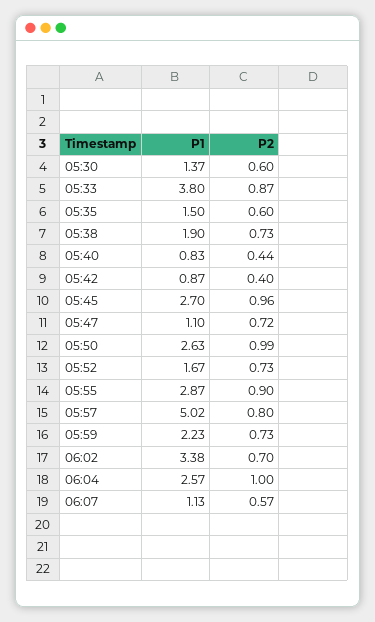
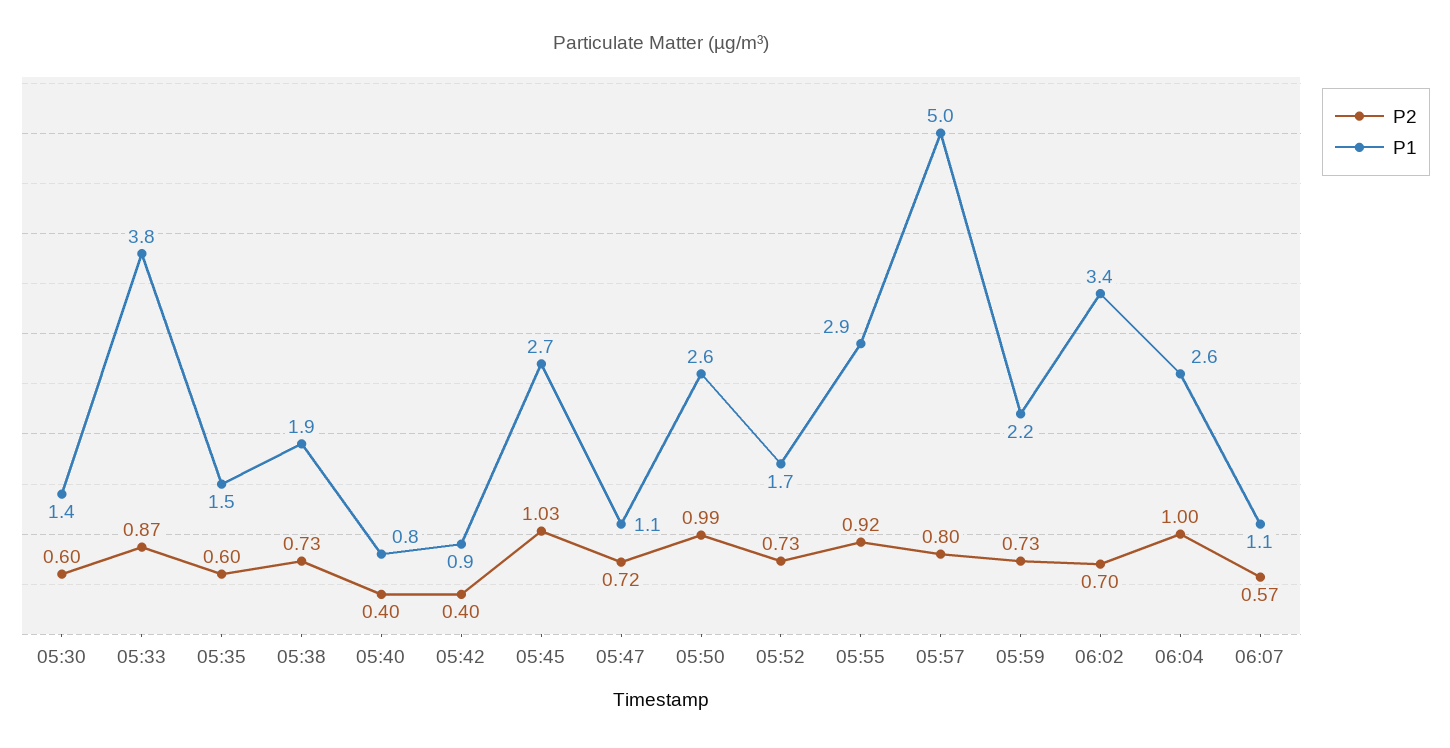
P2, 05:40: 0.44 -> 0.4
P2, 05:45: 0.96 -> 1.03
P2, 05:55: 0.9 -> 0.92

